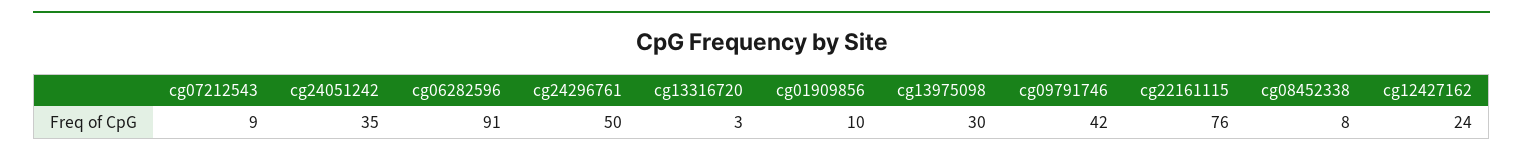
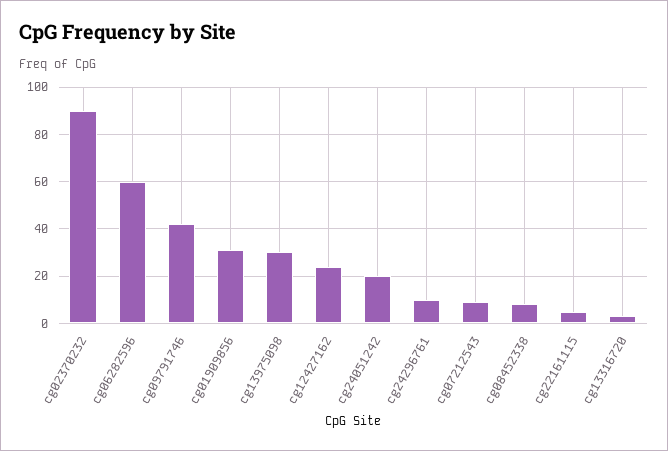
cg24051242: 35 -> 20
cg06282596: 91 -> 60
cg24296761: 50 -> 10
cg01909856: 10 -> 30
cg22161115: 76 -> 5
cg02370232: none -> 90

